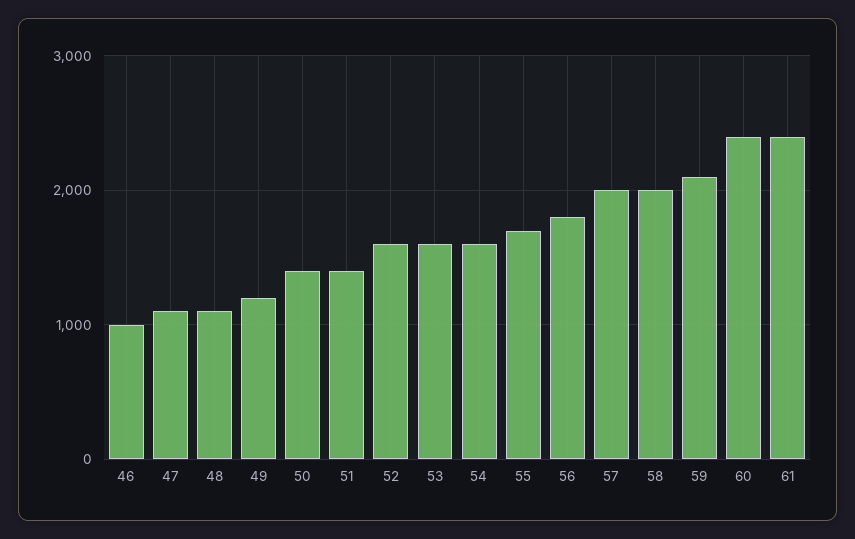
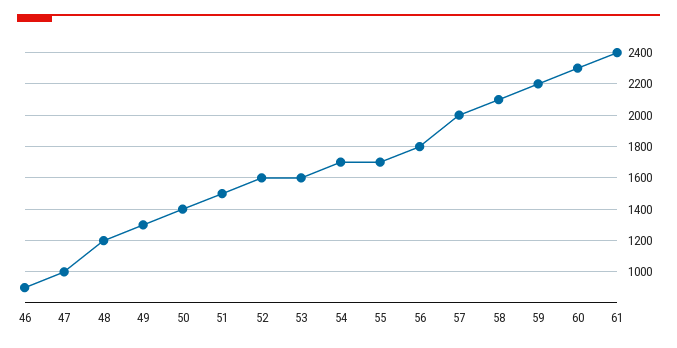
46: 1000 -> 900
47: 1100 -> 1000
48: 1100 -> 1200
49: 1200 -> 1300
51: 1400 -> 1500
54: 1600 -> 1700
58: 2000 -> 2100
59: 2100 -> 2200
60: 2400 -> 2300

